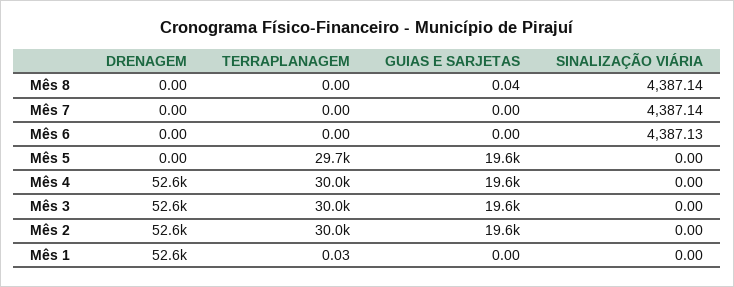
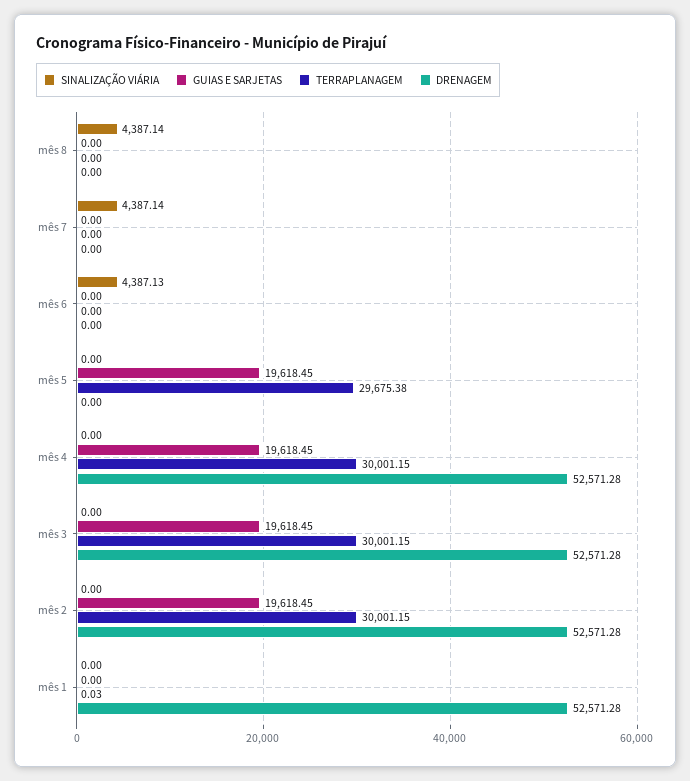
GUIAS E SARJETAS, Mês 8: 0.04 -> 0

